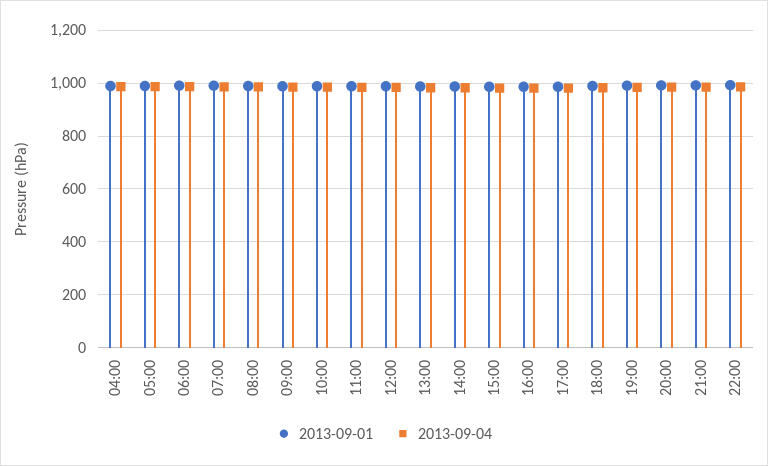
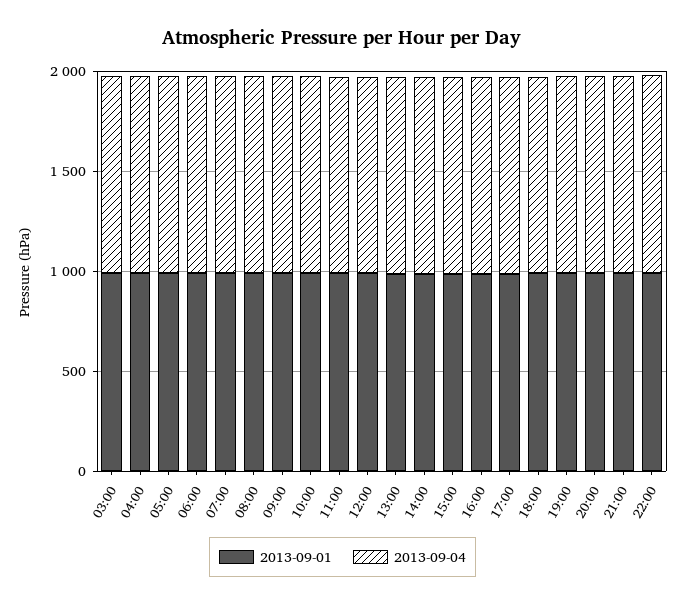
2013-09-01, 03:00: none -> 1000
2013-09-04, 03:00: none -> 1000

